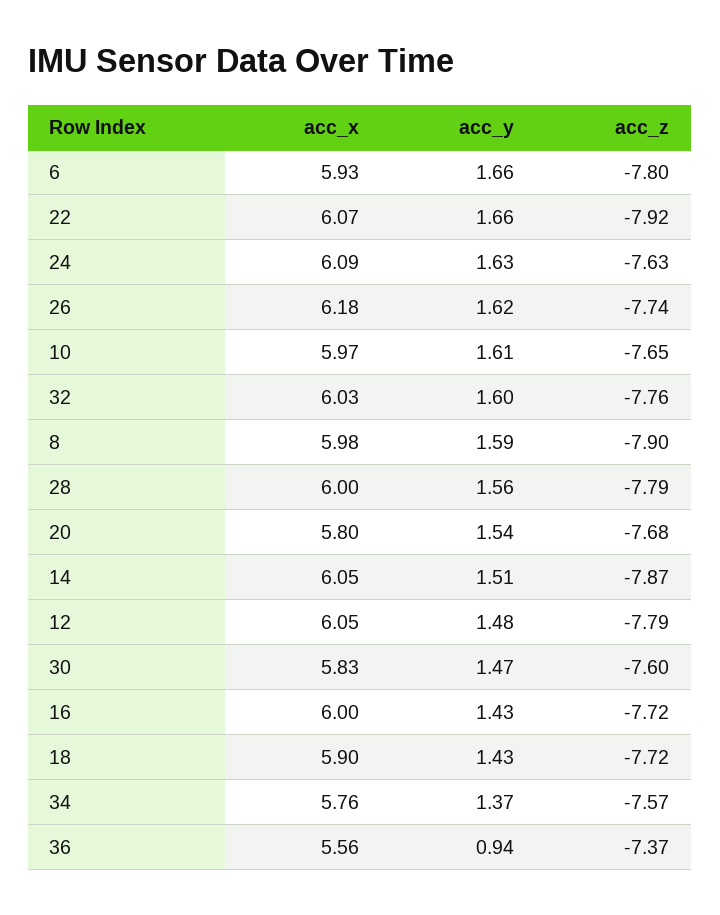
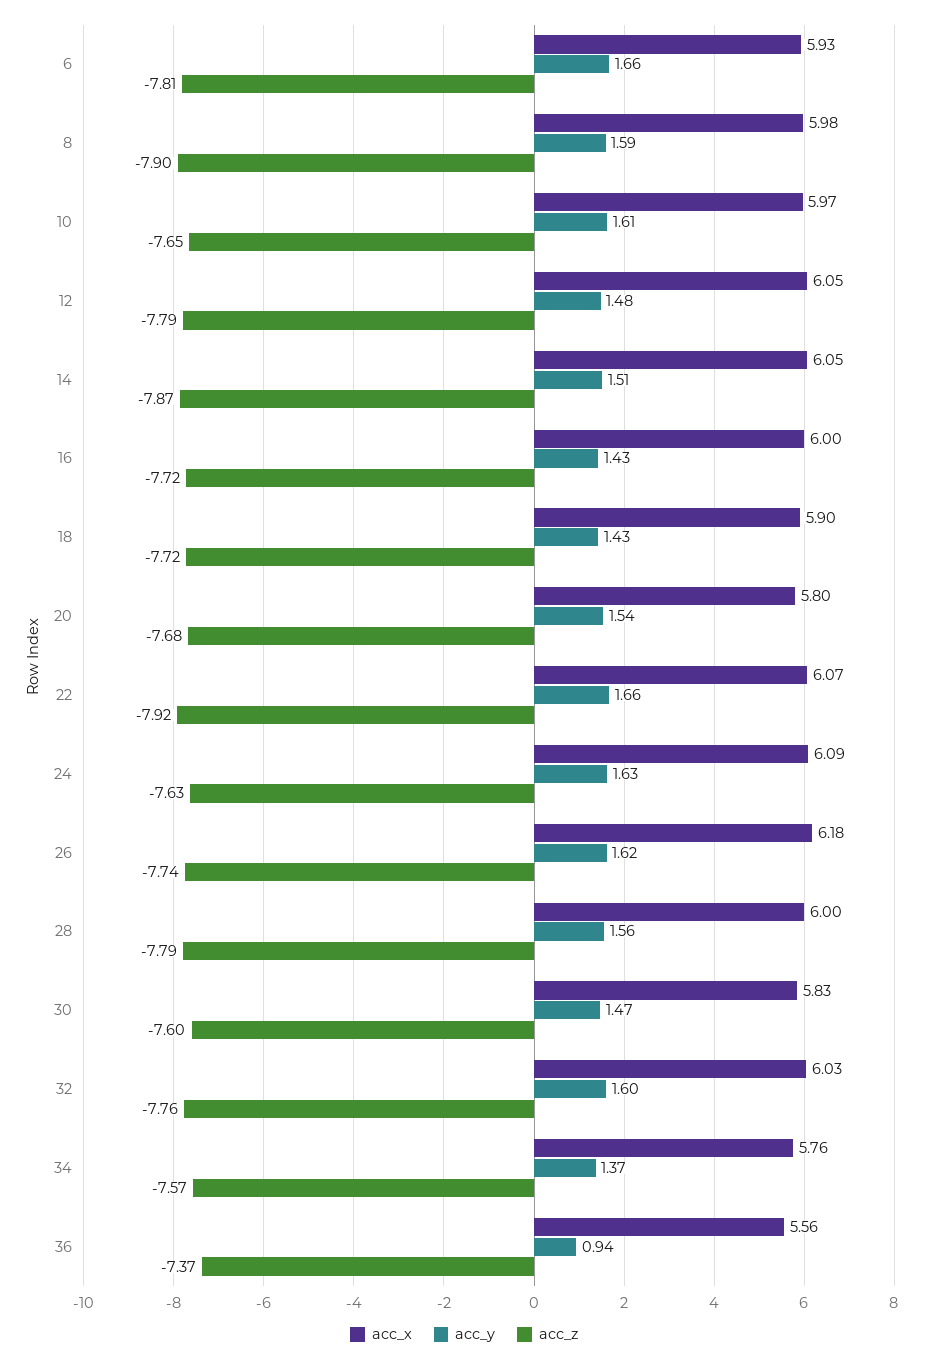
acc_z, 6: -7.8 -> -7.81

